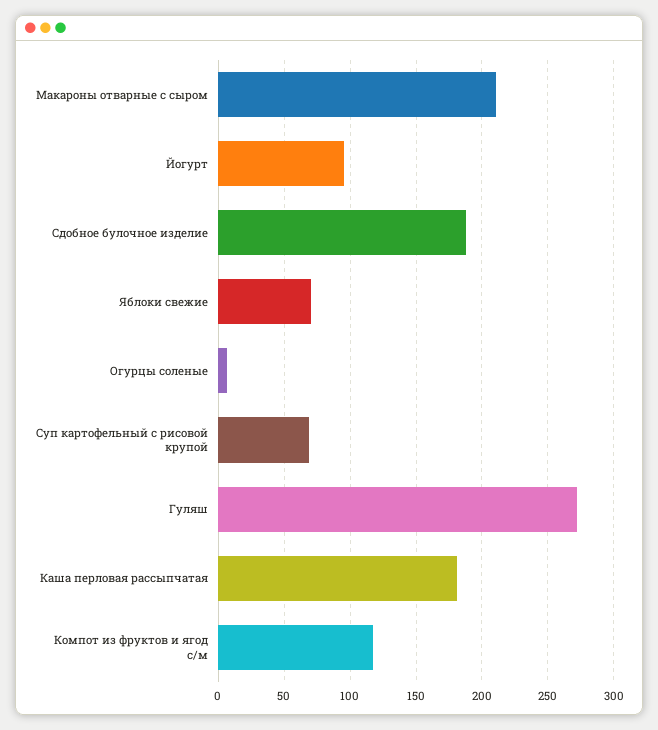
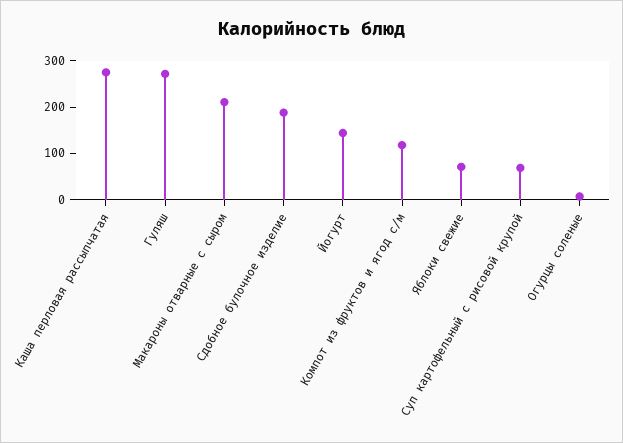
Йогурт: 95 -> 140
Каша перловая рассыпчатая: 180 -> 280

